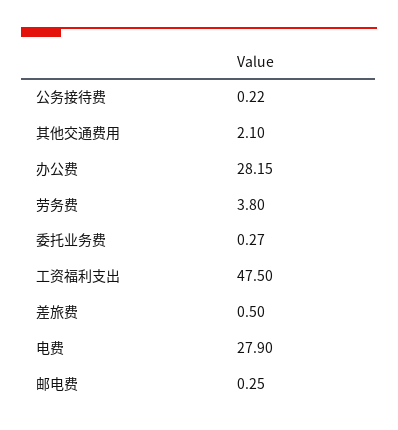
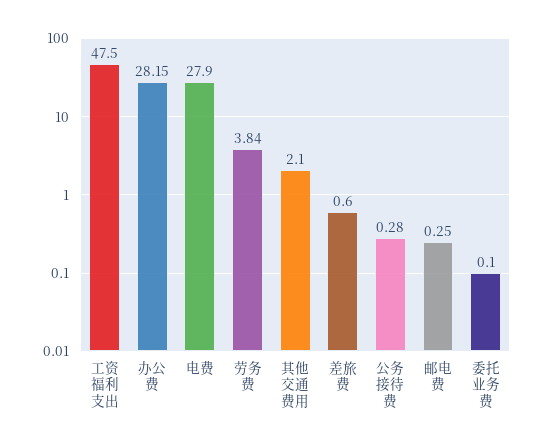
公务接待费: 0.22 -> 0.28
劳务费: 3.8 -> 3.84
委托业务费: 0.27 -> 0.1
差旅费: 0.5 -> 0.6

